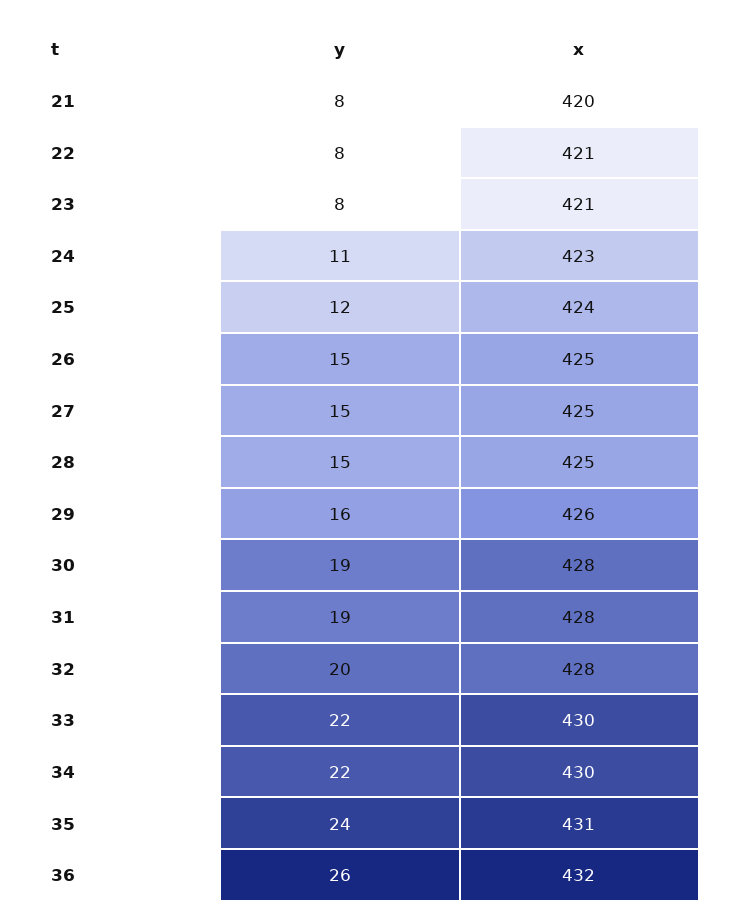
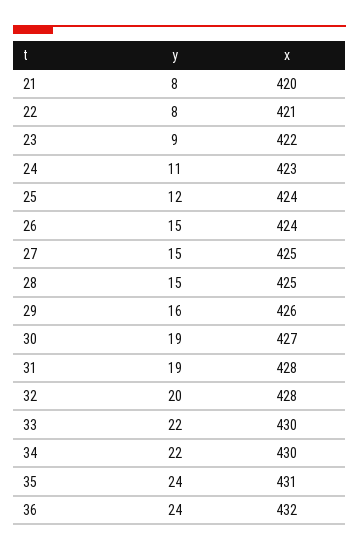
y, 23: 8 -> 9
x, 23: 421 -> 422
x, 26: 425 -> 424
x, 30: 428 -> 427
y, 36: 26 -> 24

